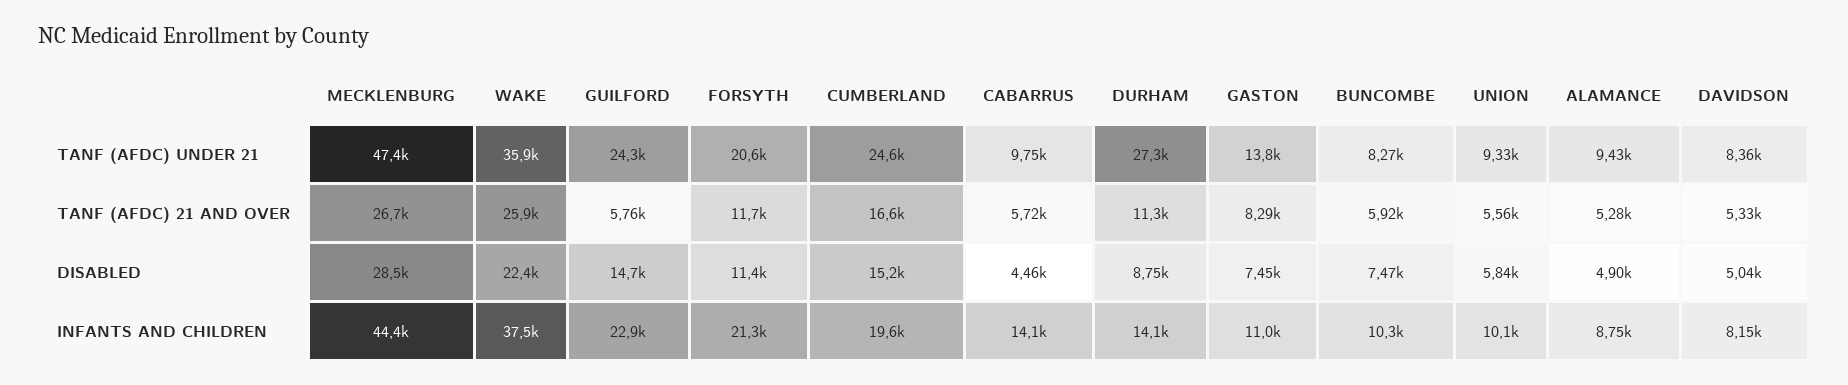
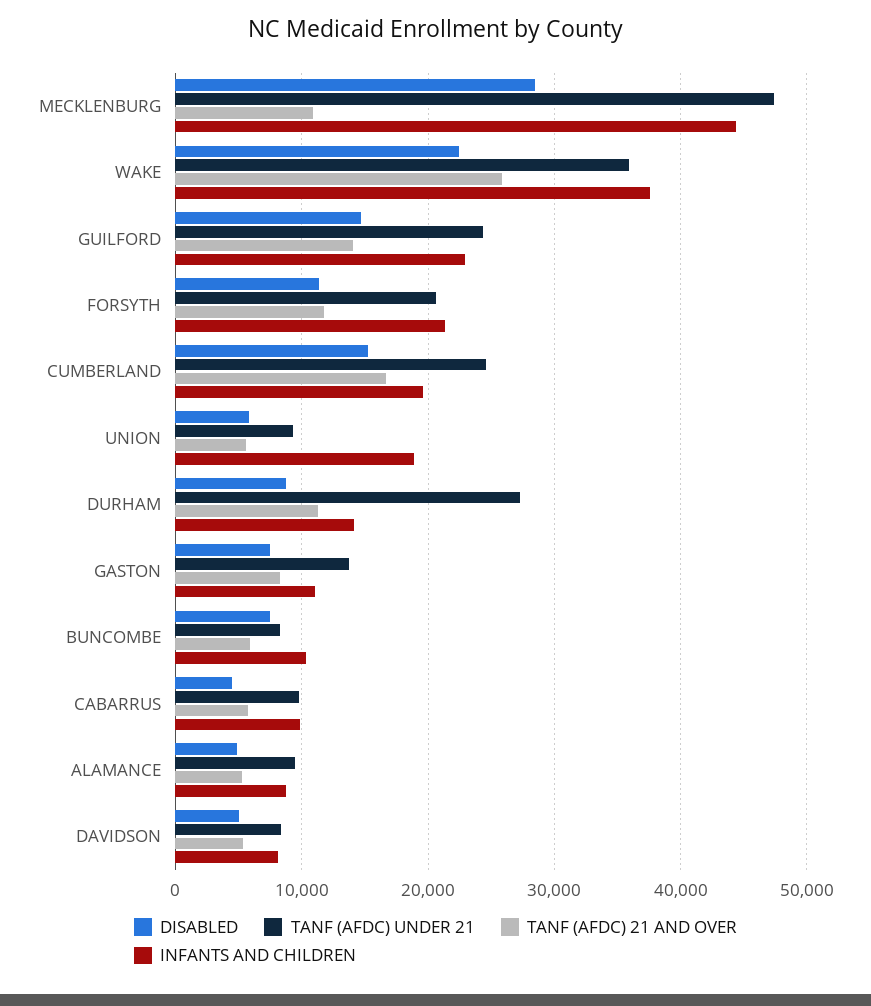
TANF (AFDC) 21 AND OVER, MECKLENBURG: 26700 -> 11000
TANF (AFDC) 21 AND OVER, GUILFORD: 5760 -> 14000
INFANTS AND CHILDREN, CABARRUS: 14100 -> 10000
INFANTS AND CHILDREN, UNION: 10100 -> 19000

